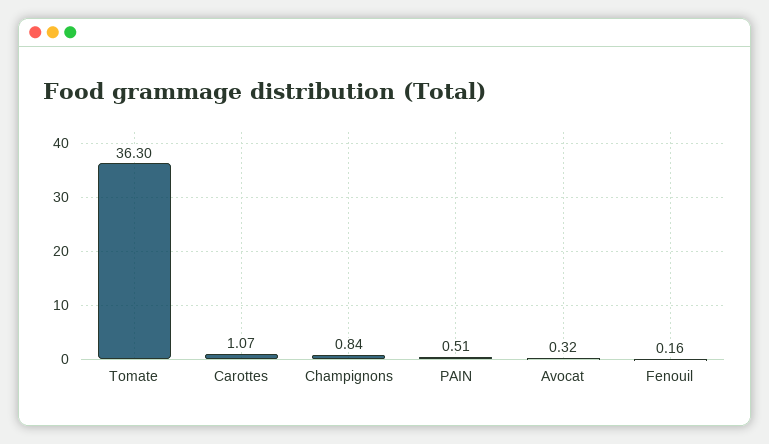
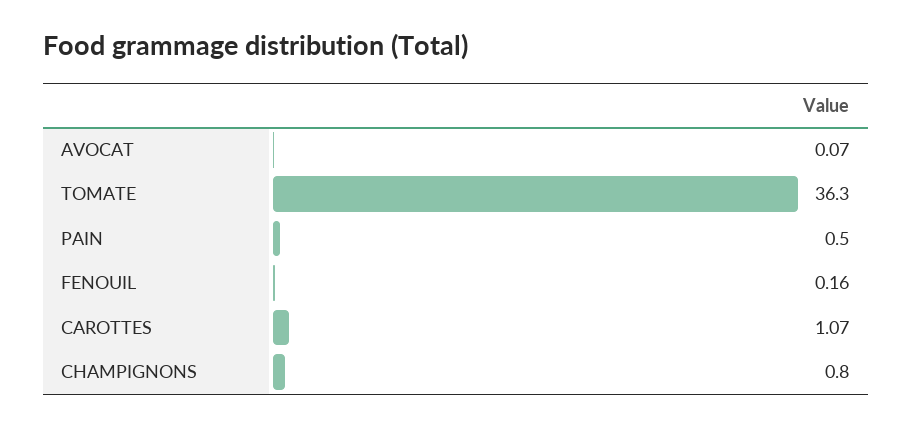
Champignons: 0.84 -> 0.8
PAIN: 0.51 -> 0.5
Avocat: 0.32 -> 0.07

